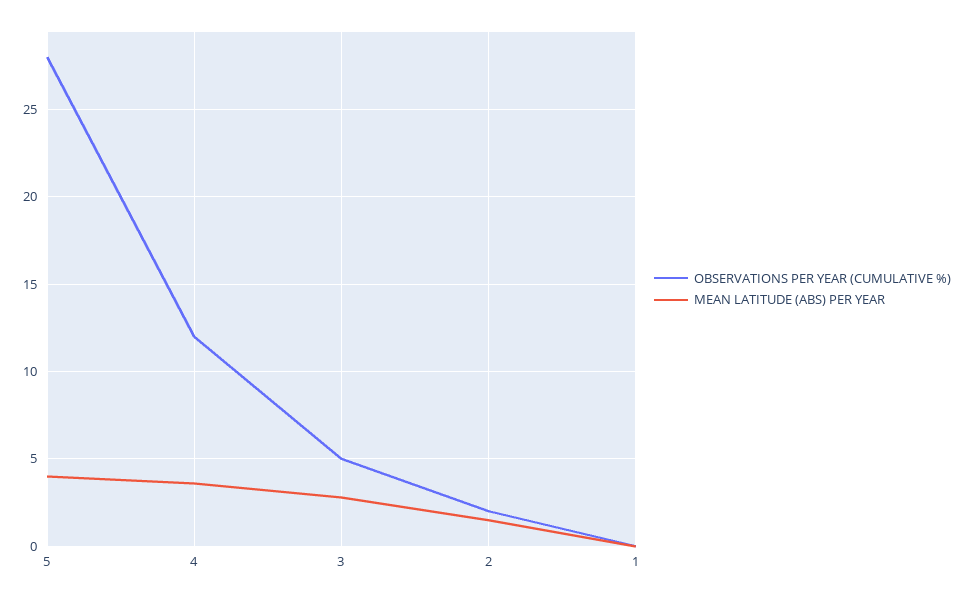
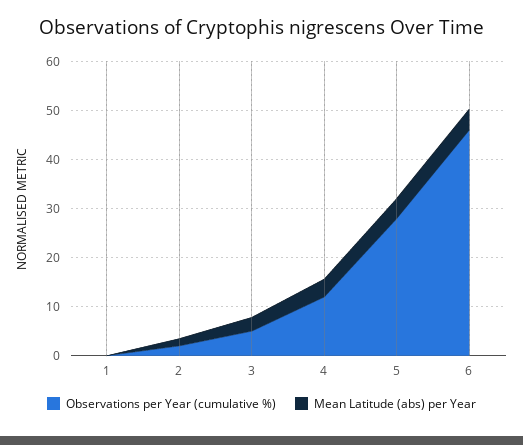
OBSERVATIONS PER YEAR (CUMULATIVE %), 6: none -> 46
MEAN LATITUDE (ABS) PER YEAR, 6: none -> 4

